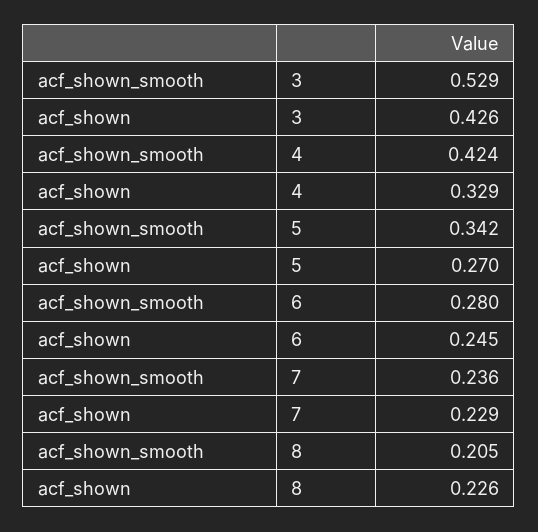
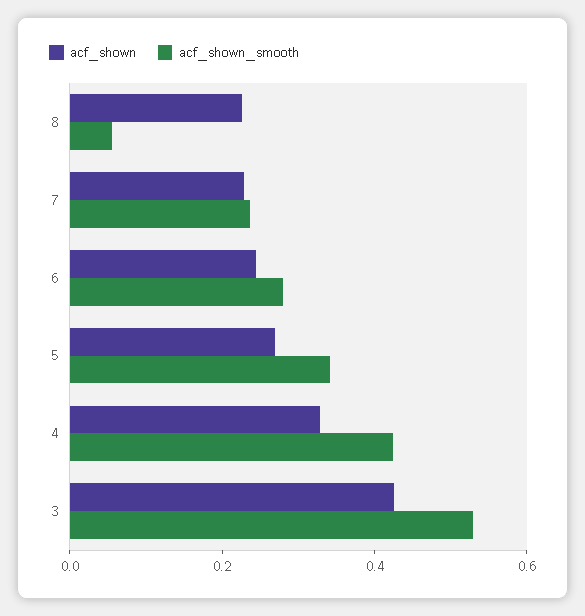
acf_shown_smooth, 8: 0.205 -> 0.05

